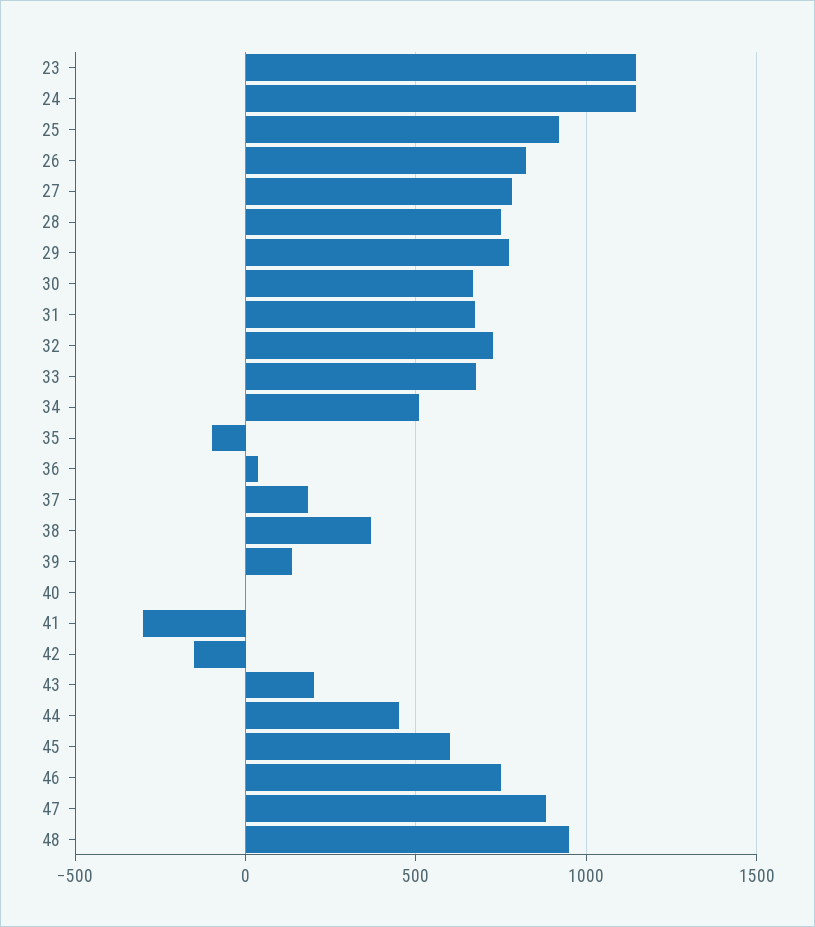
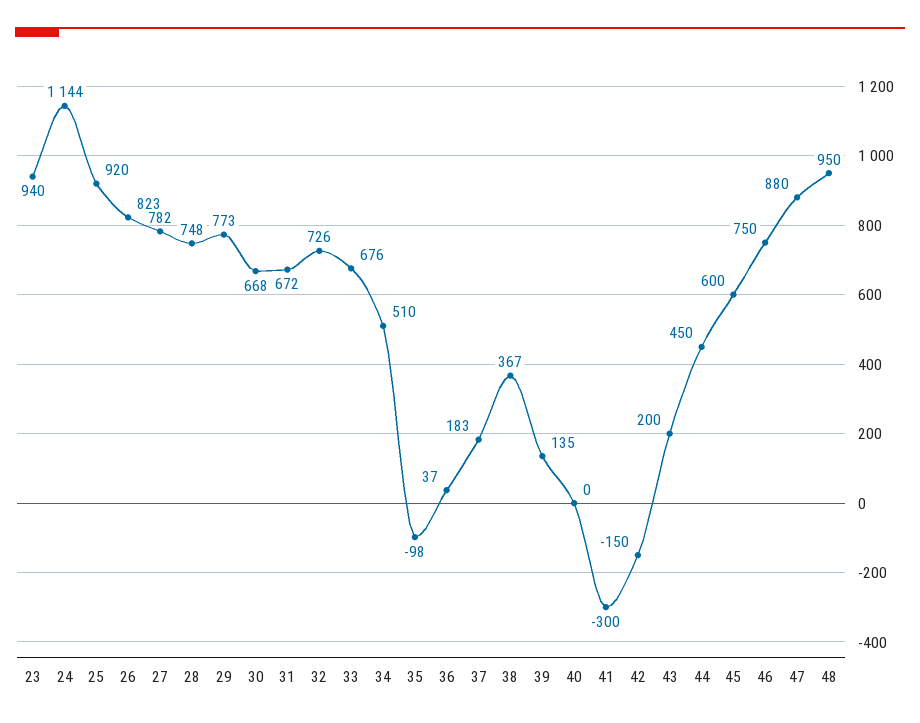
23: 1150 -> 940

